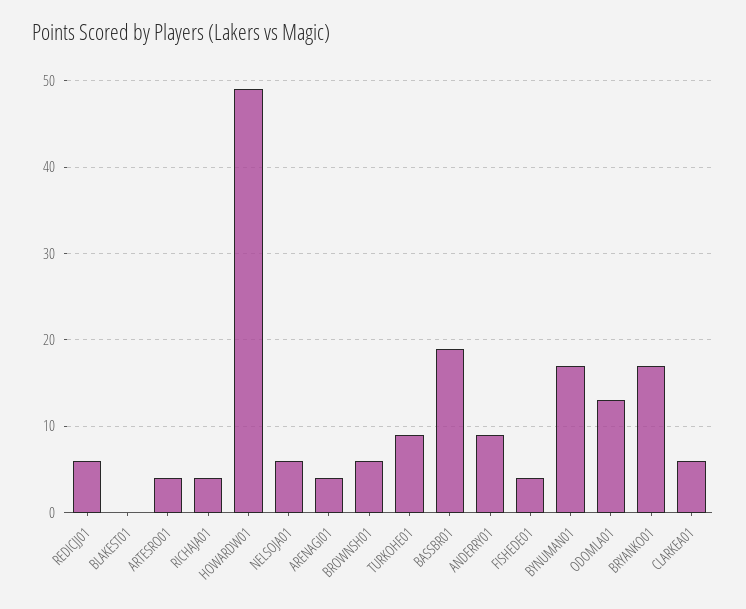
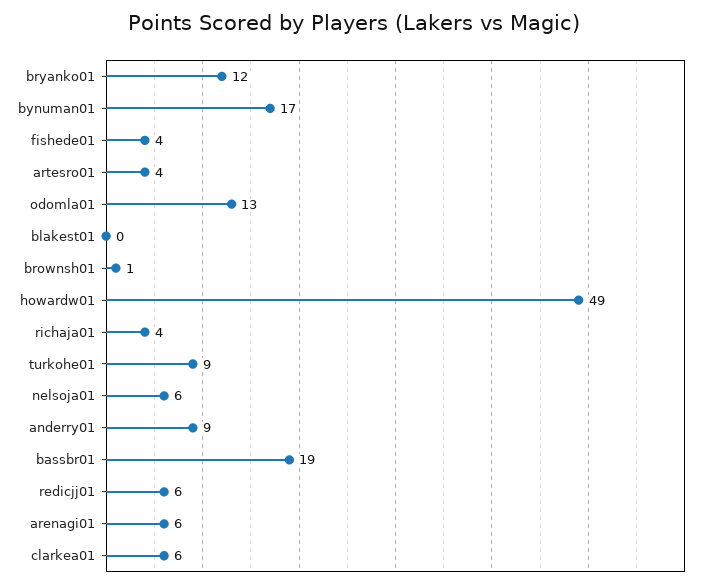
ARENAGI01: 4 -> 6
BROWNSH01: 6 -> 1
BRYANKO01: 17 -> 12

